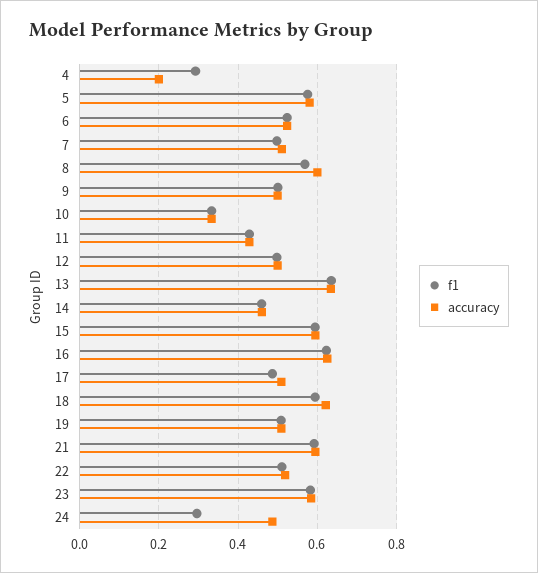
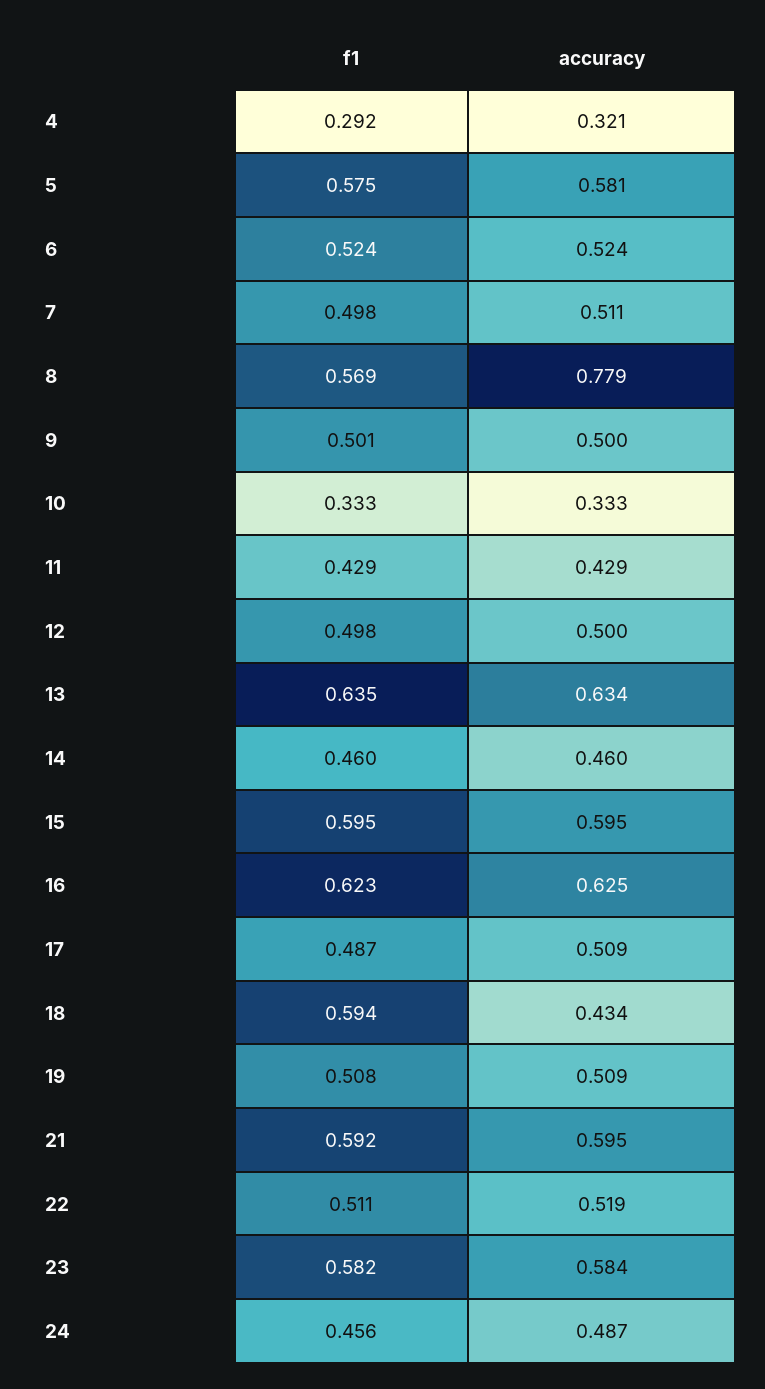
accuracy, 4: 0.2 -> 0.321
accuracy, 8: 0.6 -> 0.779
accuracy, 18: 0.62 -> 0.434
f1, 24: 0.3 -> 0.456

